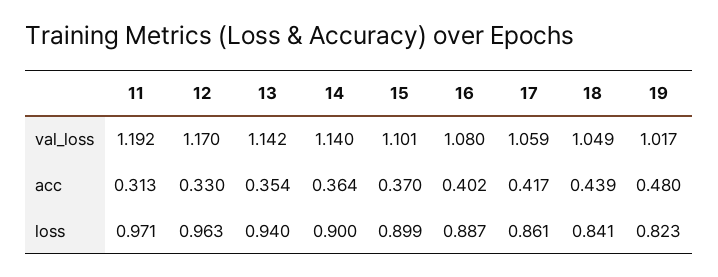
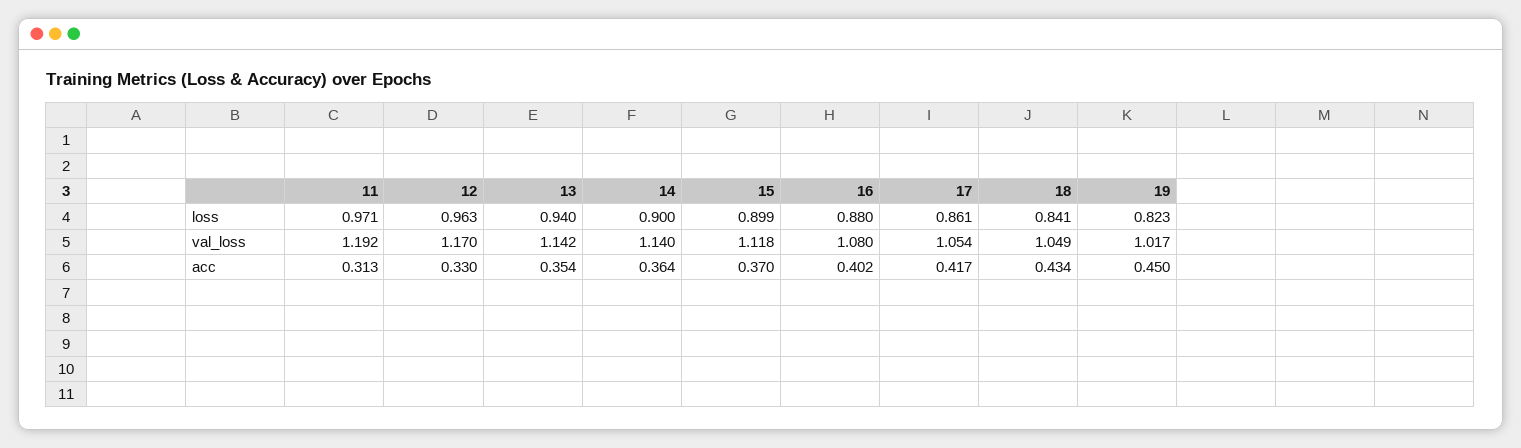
15, val_loss: 1.101 -> 1.118
17, val_loss: 1.059 -> 1.054
18, acc: 0.439 -> 0.434
19, acc: 0.48 -> 0.45
16, loss: 0.887 -> 0.88

